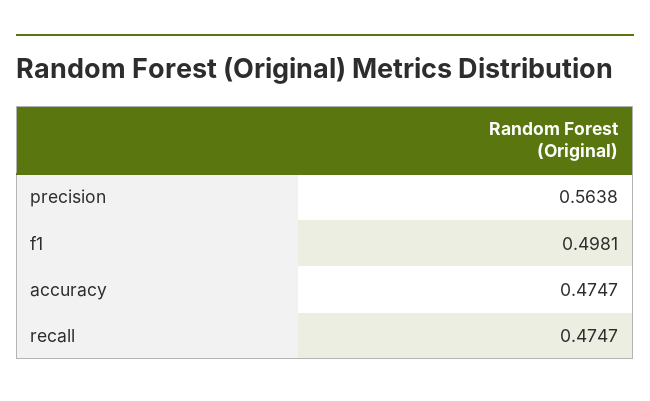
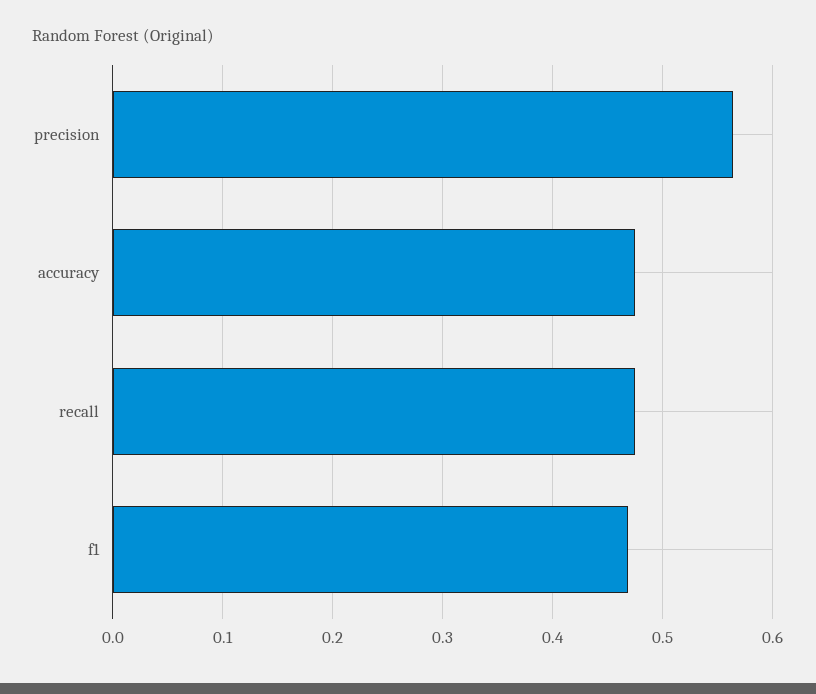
f1: 0.4981 -> 0.47

